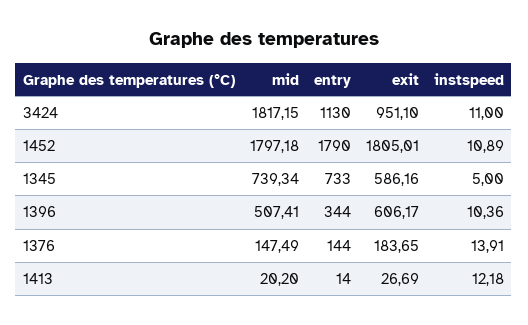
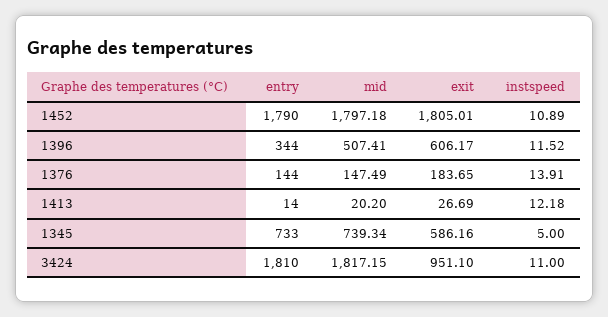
entry, 3424: 1130 -> 1810
instspeed, 1396: 10.36 -> 11.52

